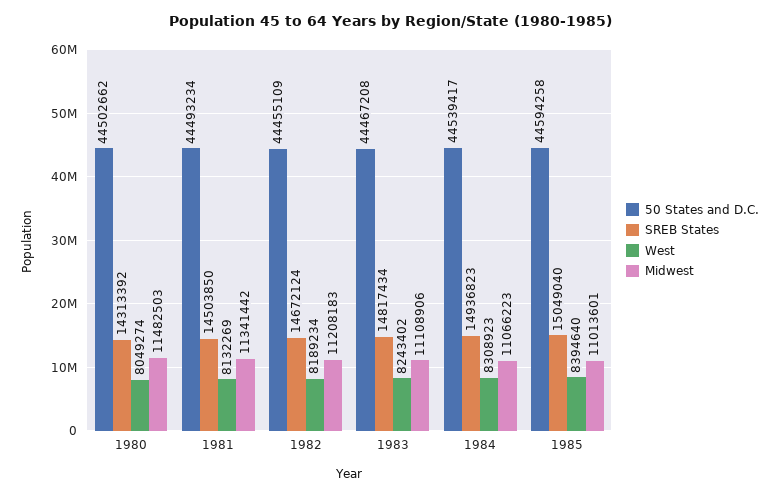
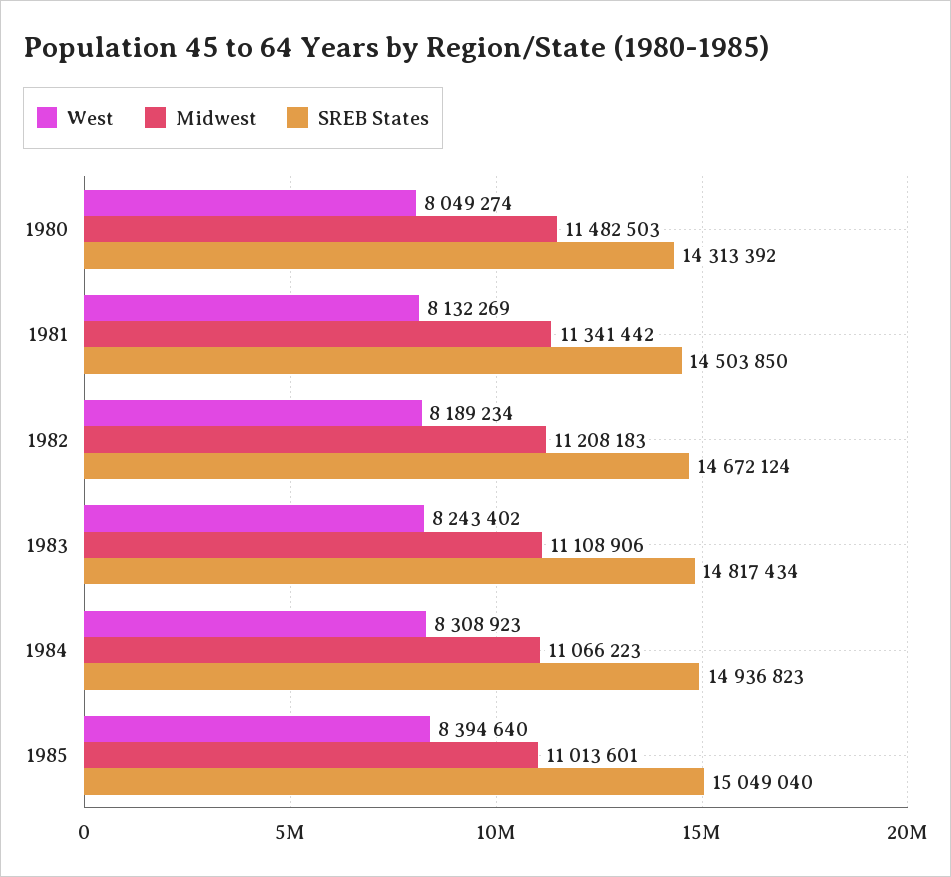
50 States and D.C., 1980: 44502662 -> none
50 States and D.C., 1981: 44493234 -> none
50 States and D.C., 1982: 44455109 -> none
50 States and D.C., 1983: 44467208 -> none
50 States and D.C., 1984: 44539417 -> none
50 States and D.C., 1985: 44594258 -> none

